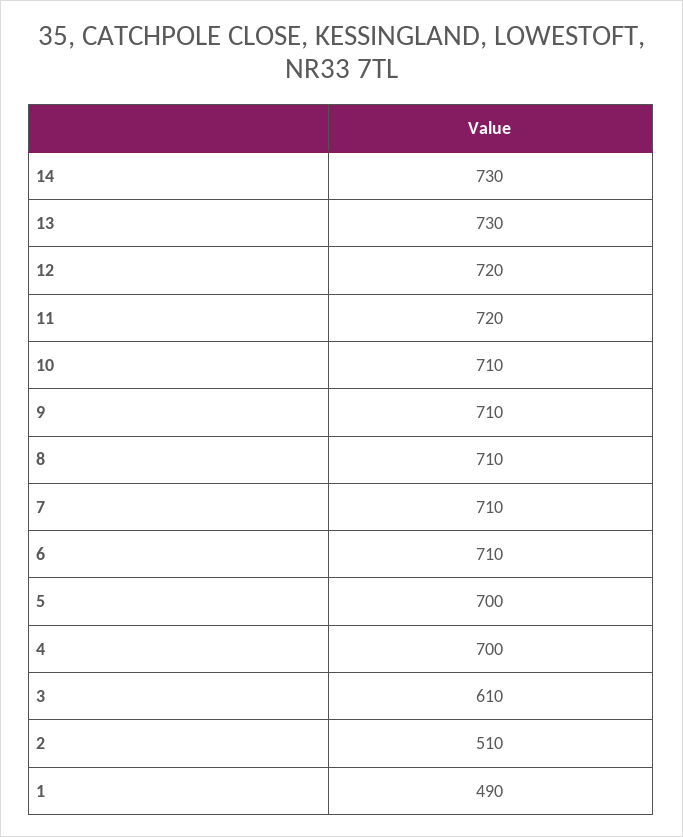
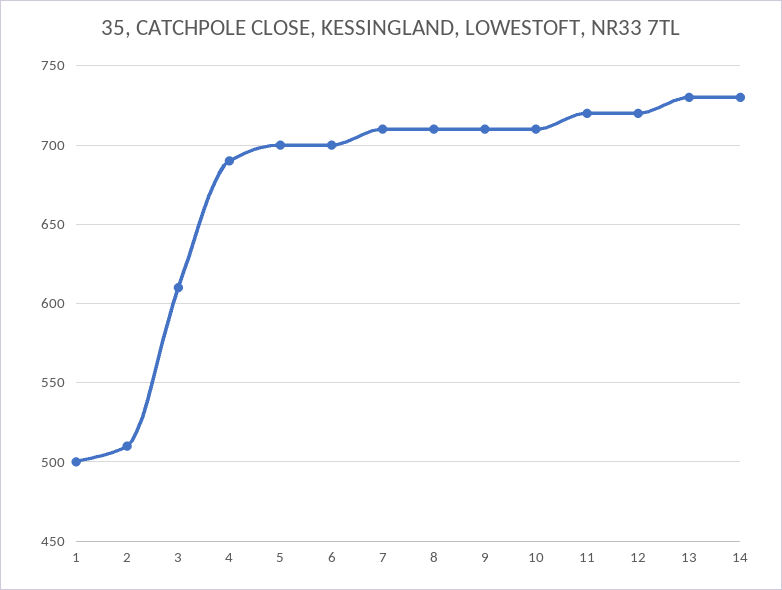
6: 710 -> 700
4: 700 -> 690
1: 490 -> 500

